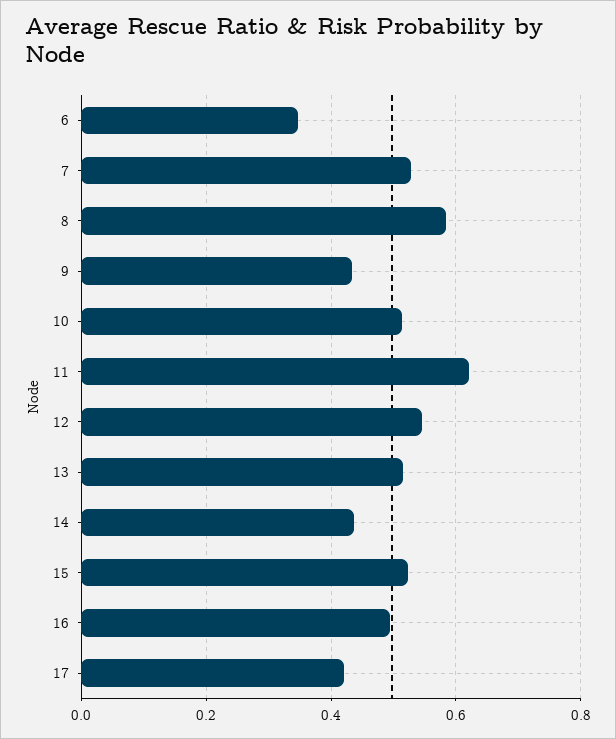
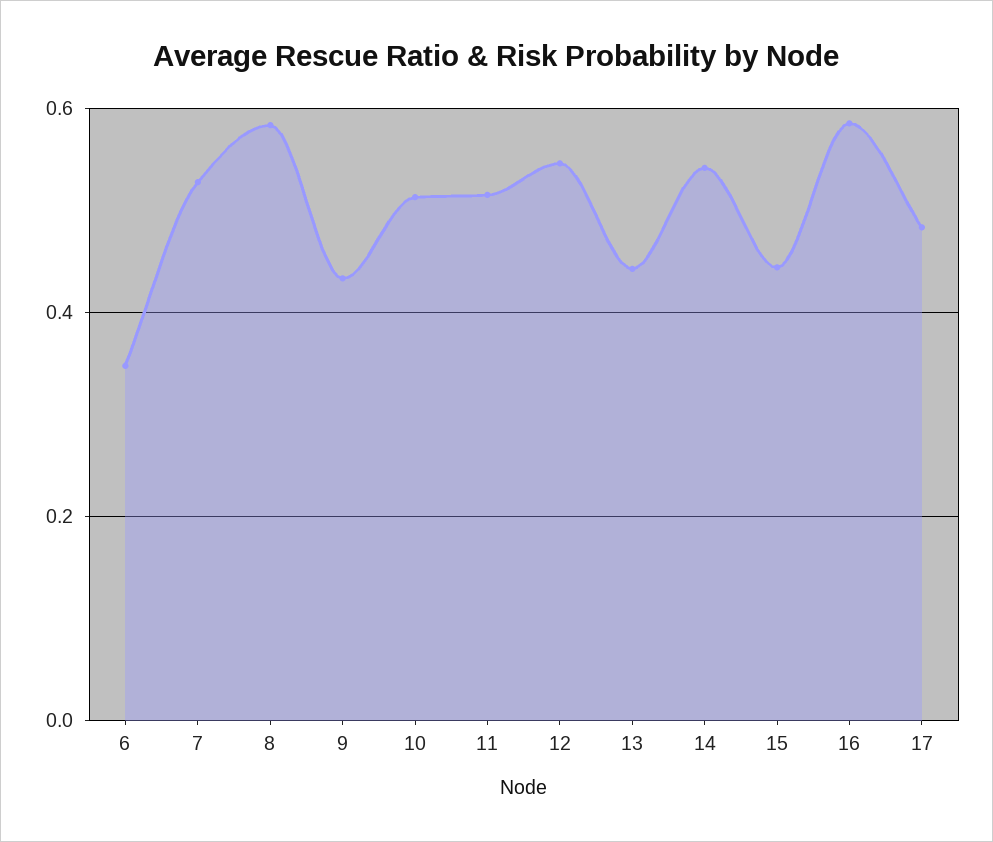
11: 0.62 -> 0.52
13: 0.52 -> 0.44
14: 0.44 -> 0.54
15: 0.52 -> 0.44
16: 0.5 -> 0.58
17: 0.42 -> 0.48

